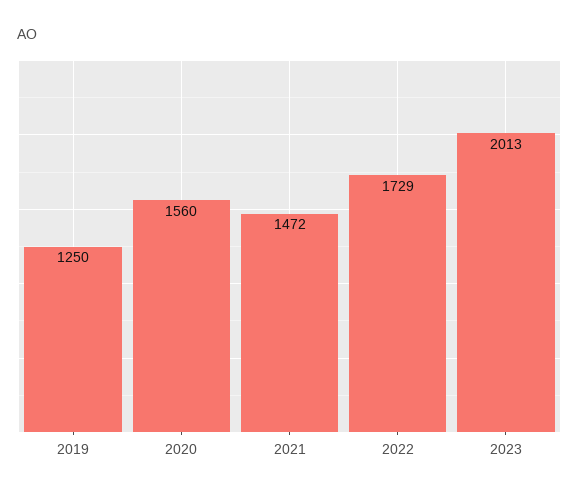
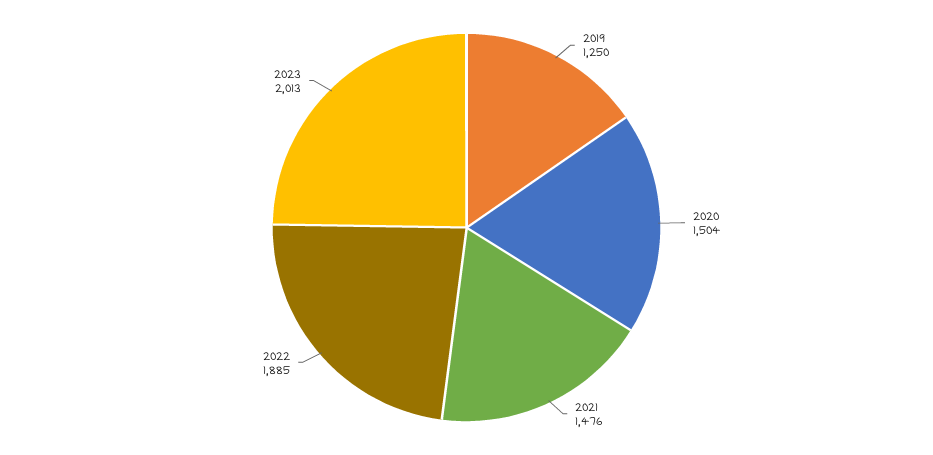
2020: 1560 -> 1504
2021: 1472 -> 1476
2022: 1729 -> 1885

